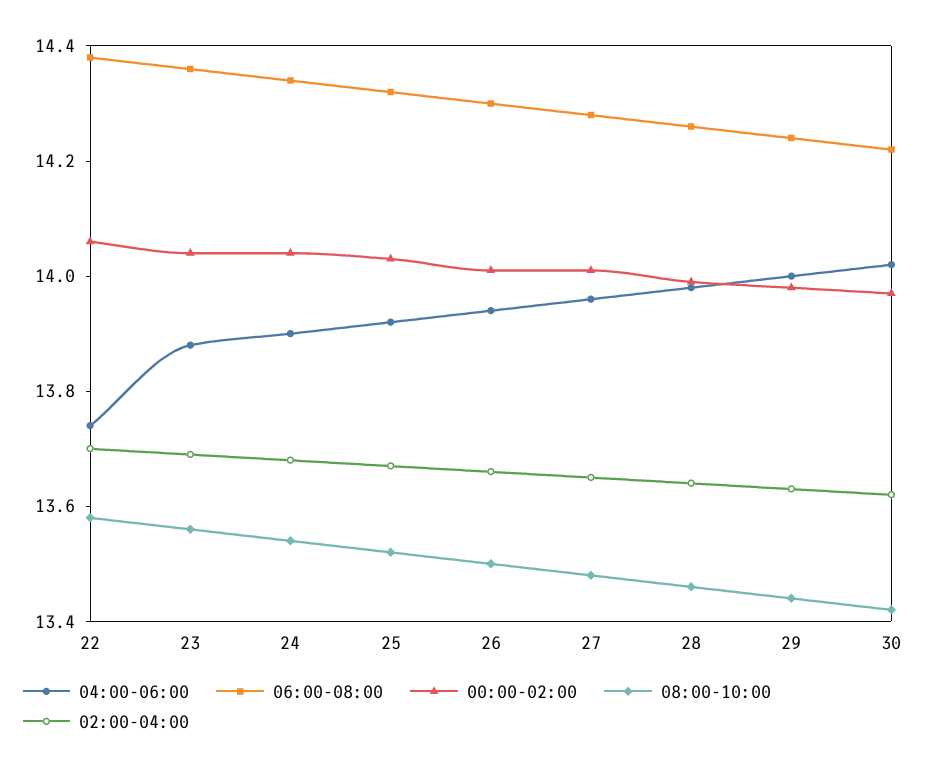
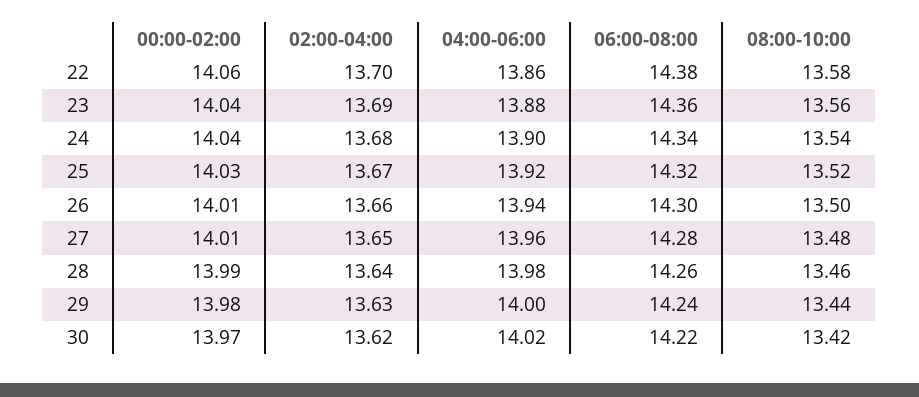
04:00-06:00, 22: 13.75 -> 13.86

